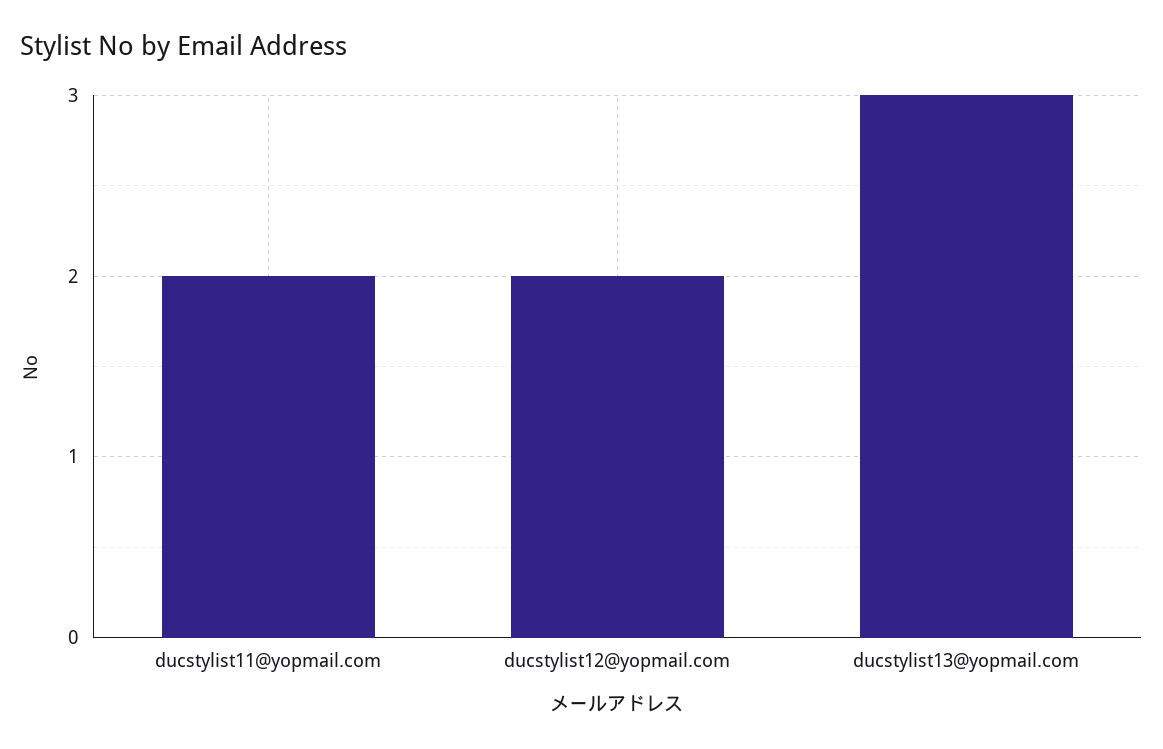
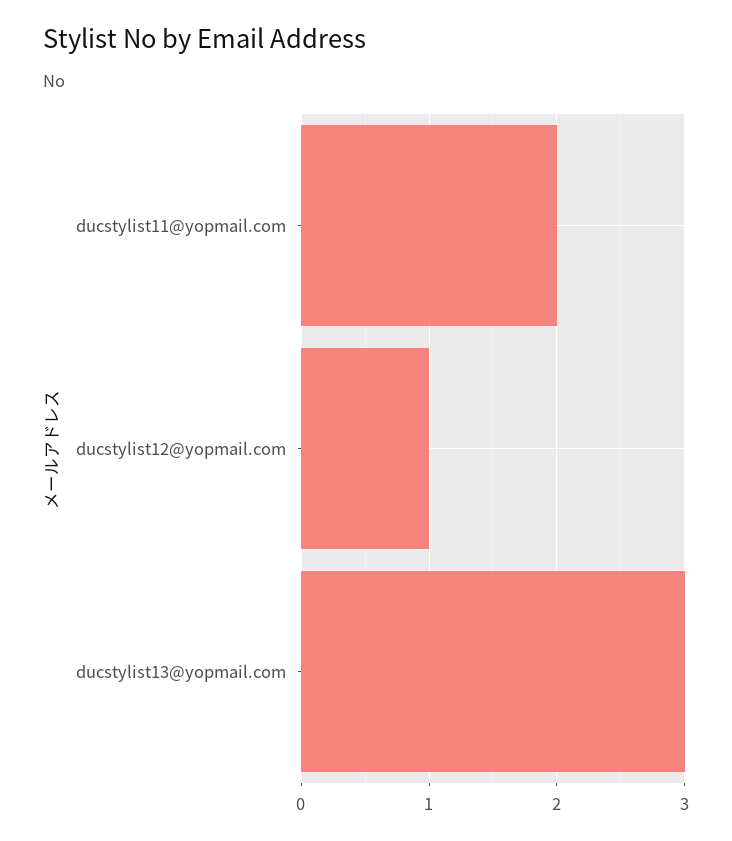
ducstylist12@yopmail.com: 2 -> 1

